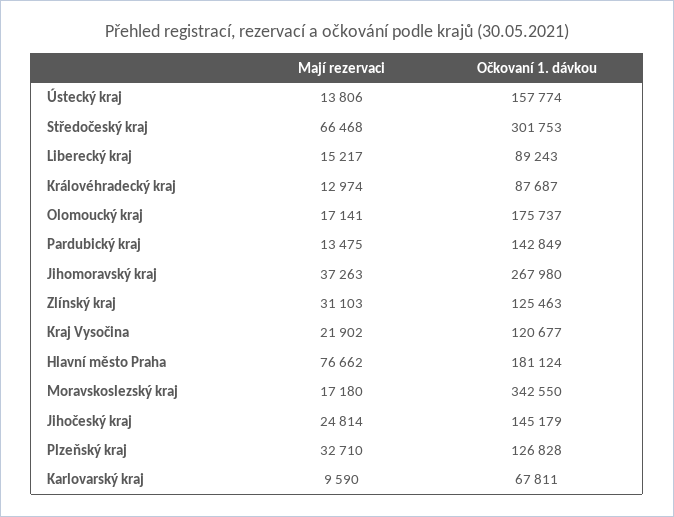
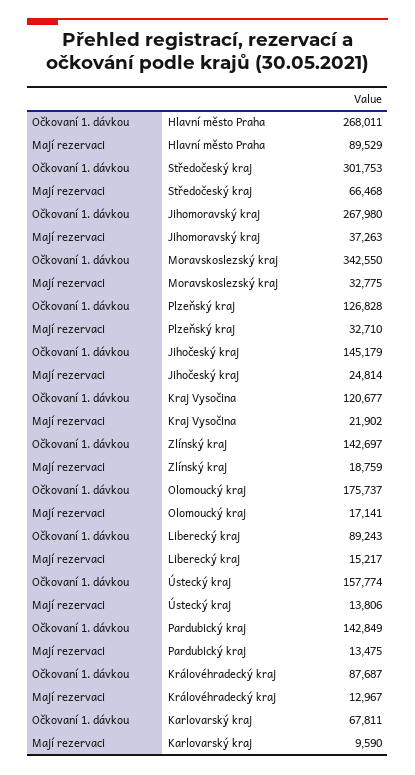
Mají rezervaci, Královéhradecký kraj: 12974 -> 12967
Mají rezervaci, Zlínský kraj: 31103 -> 18759
Očkovaní 1. dávkou, Zlínský kraj: 125463 -> 142697
Mají rezervaci, Hlavní město Praha: 76662 -> 89529
Očkovaní 1. dávkou, Hlavní město Praha: 181124 -> 268011
Mají rezervaci, Moravskoslezský kraj: 17180 -> 32775

